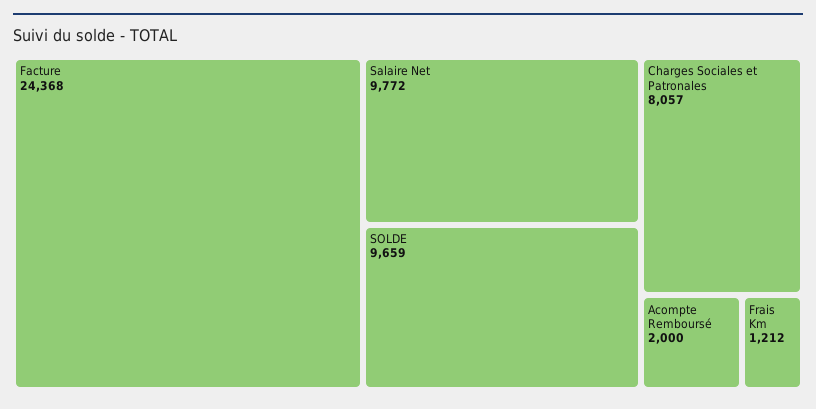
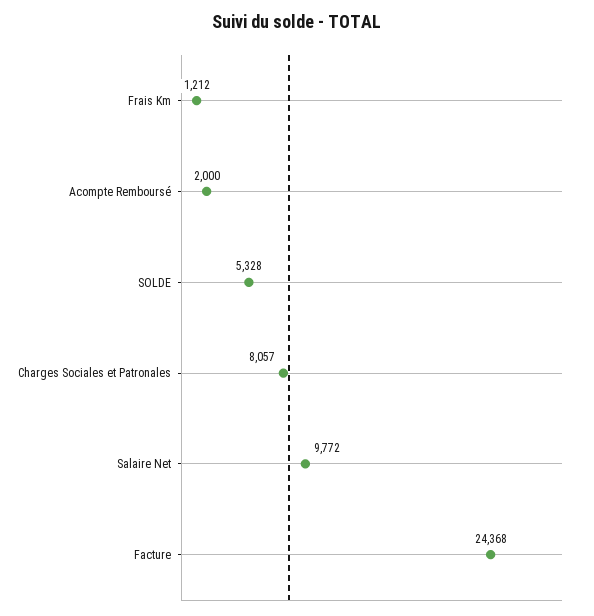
SOLDE: 9659 -> 5328

